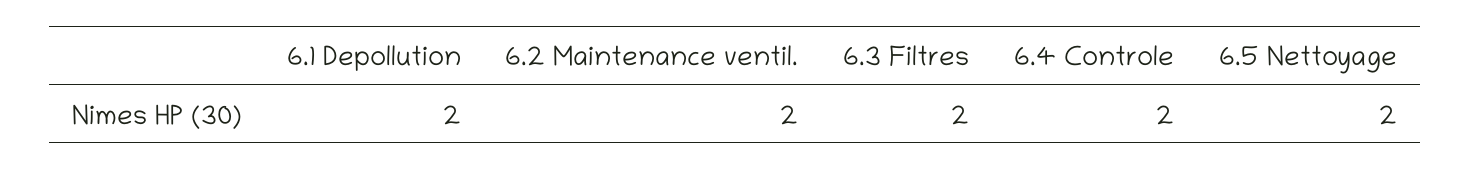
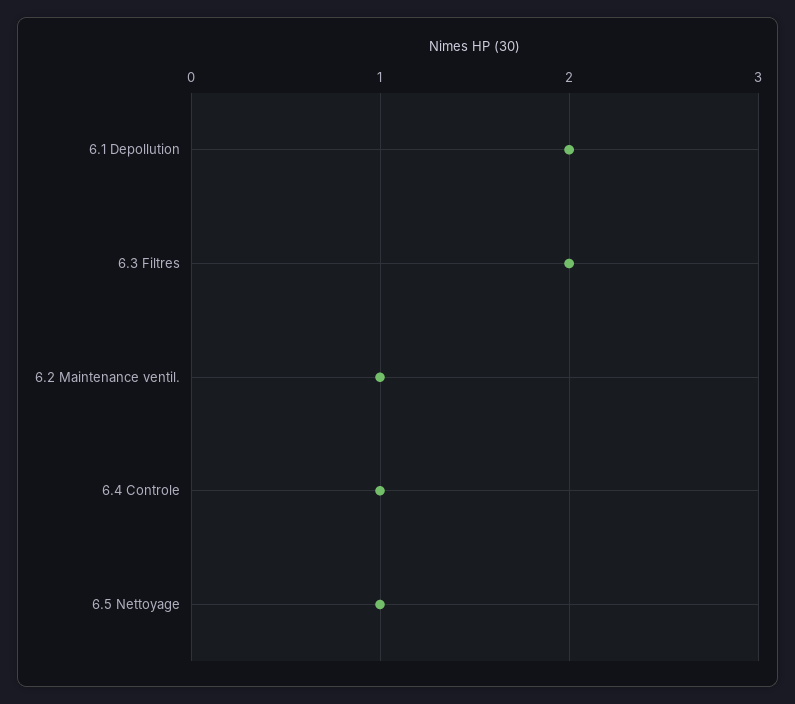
6.2 Maintenance ventil.: 2 -> 1
6.4 Controle: 2 -> 1
6.5 Nettoyage: 2 -> 1

